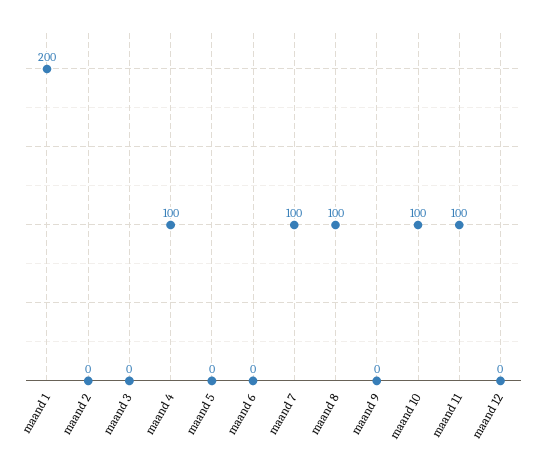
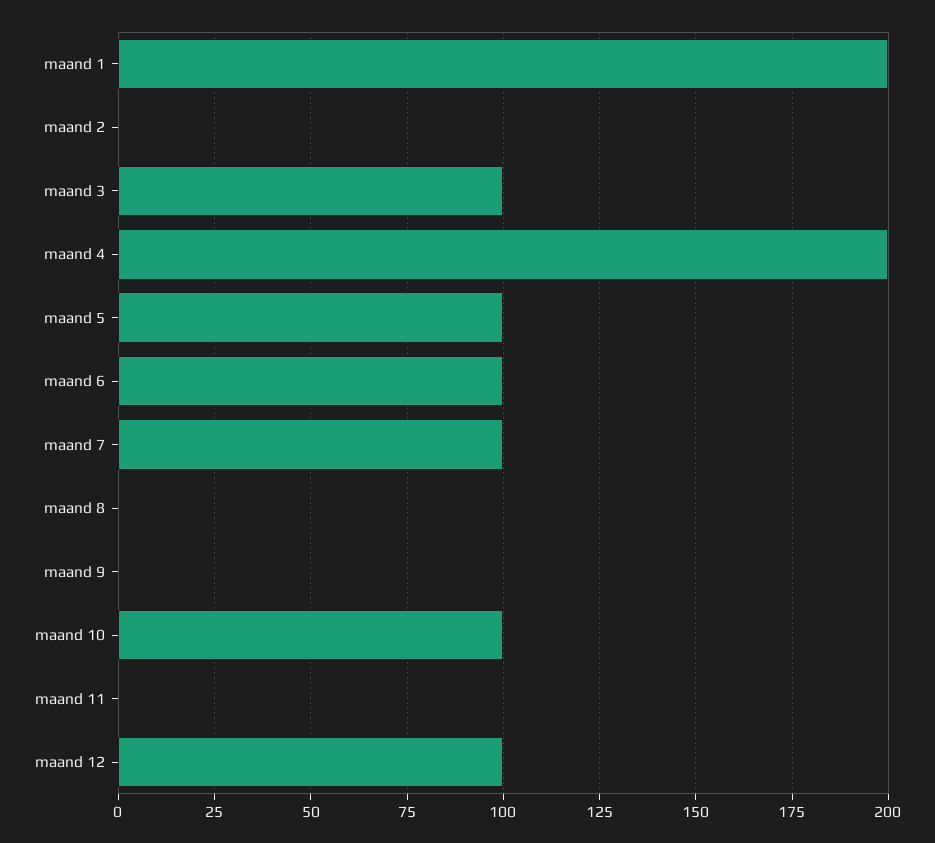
maand 3: 0 -> 100
maand 4: 100 -> 200
maand 5: 0 -> 100
maand 6: 0 -> 100
maand 8: 100 -> 0
maand 11: 100 -> 0
maand 12: 0 -> 100

